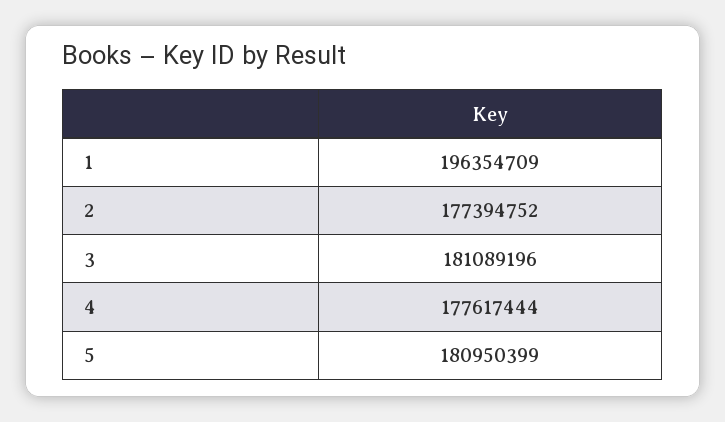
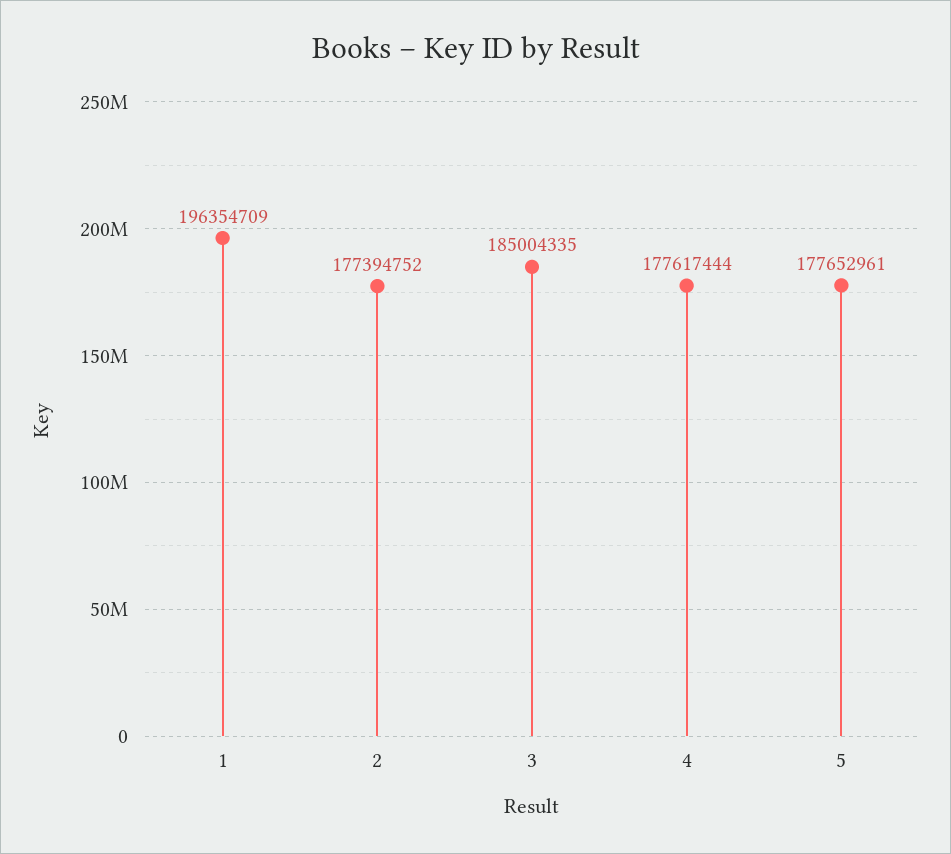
3: 181089196 -> 185004335
5: 180950399 -> 177652961

